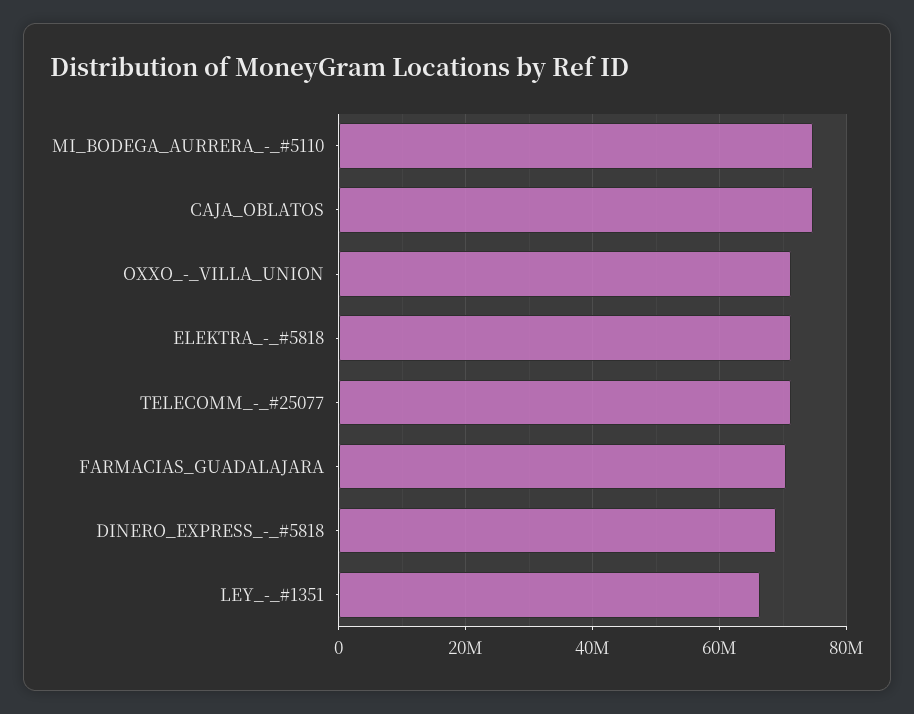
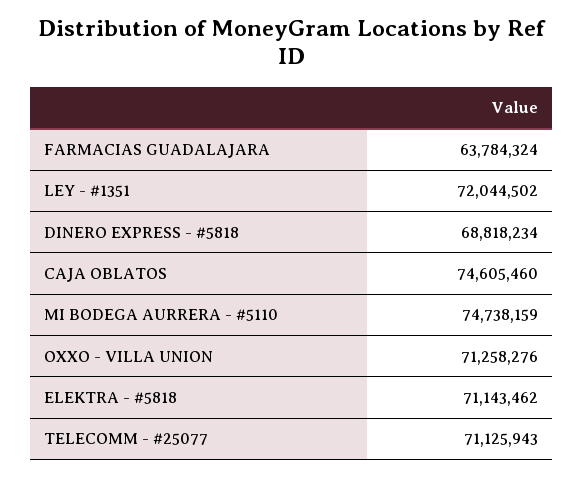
FARMACIAS_GUADALAJARA: 70000000 -> 63784324
LEY_-_#1351: 66000000 -> 72044502

